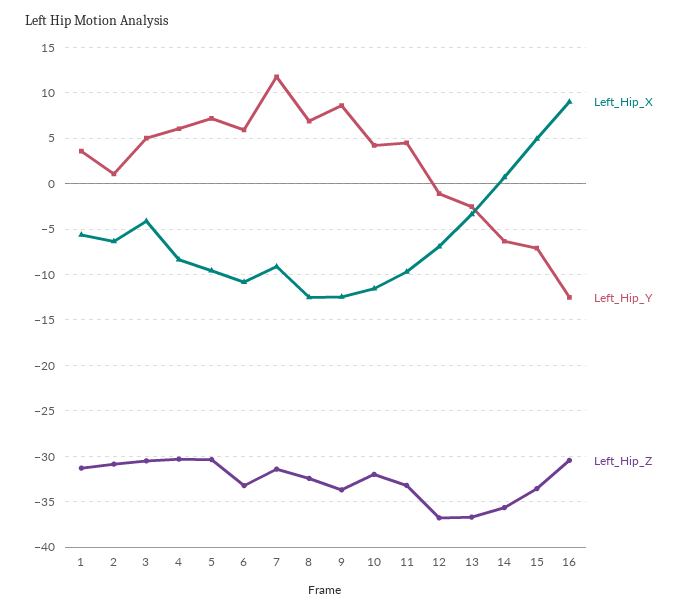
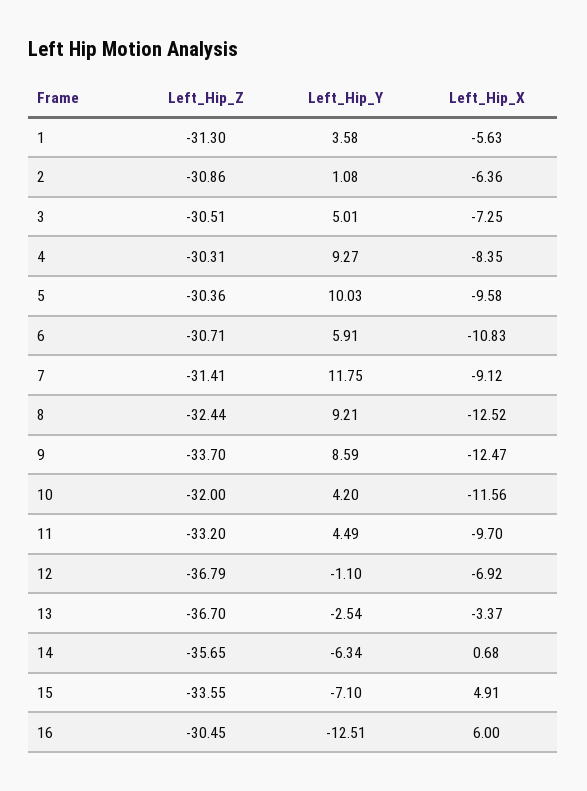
Left_Hip_X, 3: -4 -> -7.25
Left_Hip_Y, 4: 6 -> 9.27
Left_Hip_Y, 5: 7 -> 10.03
Left_Hip_Z, 6: -33 -> -30.71
Left_Hip_Y, 8: 7 -> 9.21
Left_Hip_X, 16: 9 -> 6

